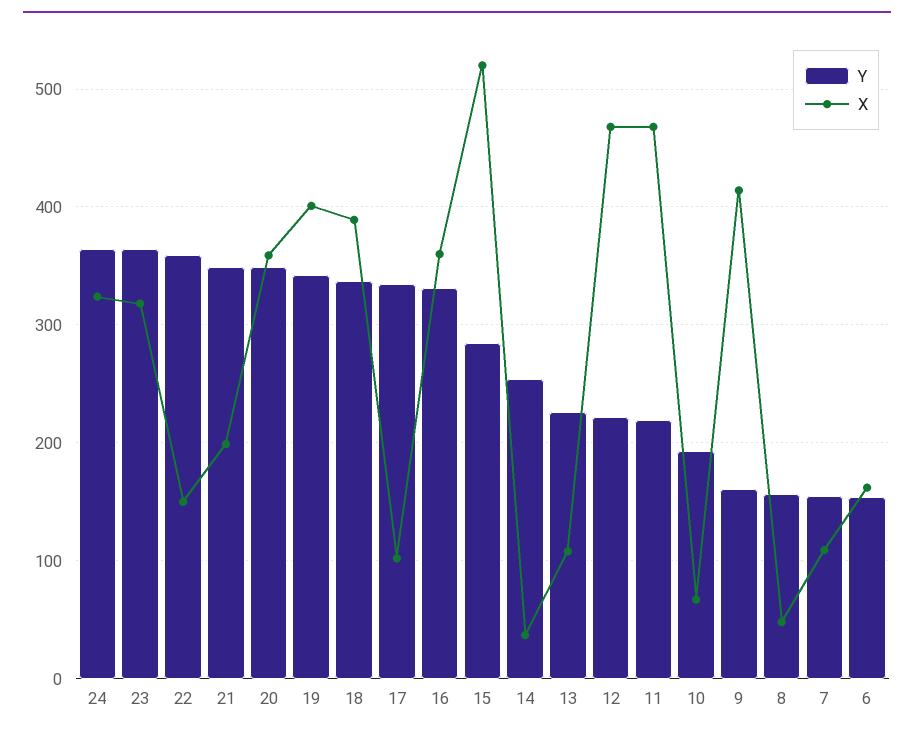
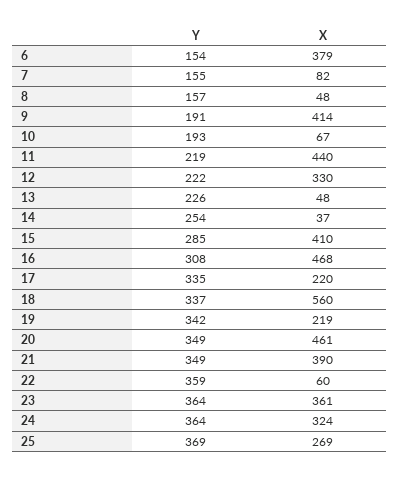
X, 23: 320 -> 361
X, 22: 150 -> 60
X, 21: 200 -> 390
X, 20: 360 -> 461
X, 19: 400 -> 219
X, 18: 390 -> 560
X, 17: 100 -> 220
Y, 16: 330 -> 308
X, 16: 360 -> 468
X, 15: 520 -> 410
X, 13: 110 -> 48
X, 12: 470 -> 330
X, 11: 470 -> 440
Y, 9: 160 -> 191
X, 7: 110 -> 82
X, 6: 160 -> 379
Y, 25: none -> 369
X, 25: none -> 269

